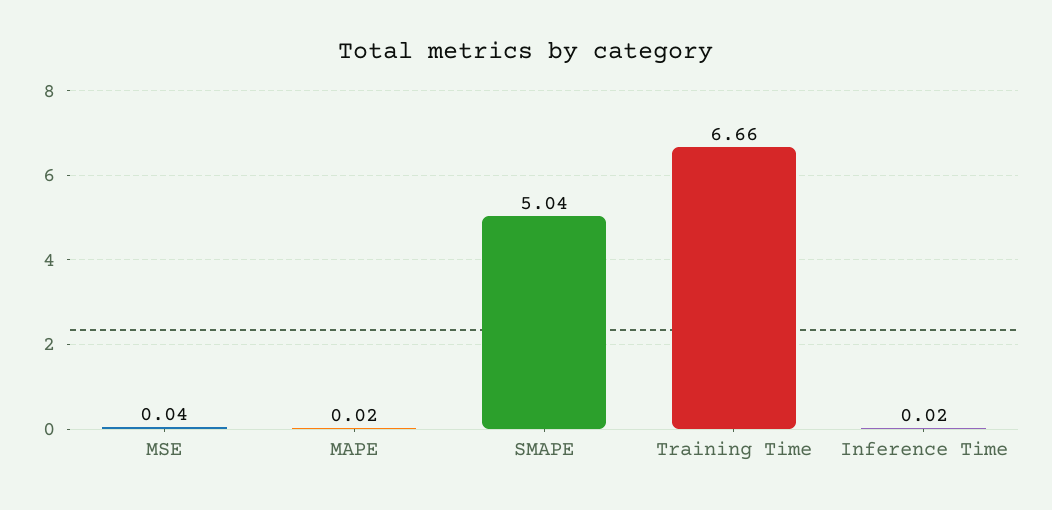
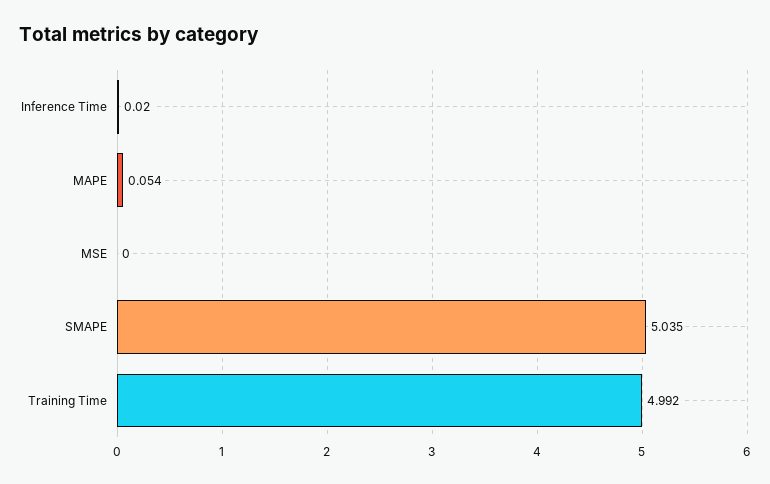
MSE: 0.04 -> 0
MAPE: 0.02 -> 0.054
Training Time: 6.66 -> 4.992

